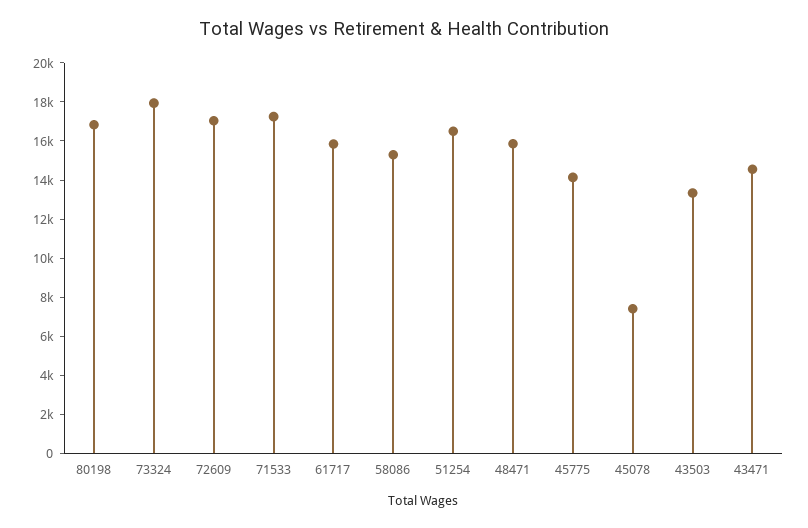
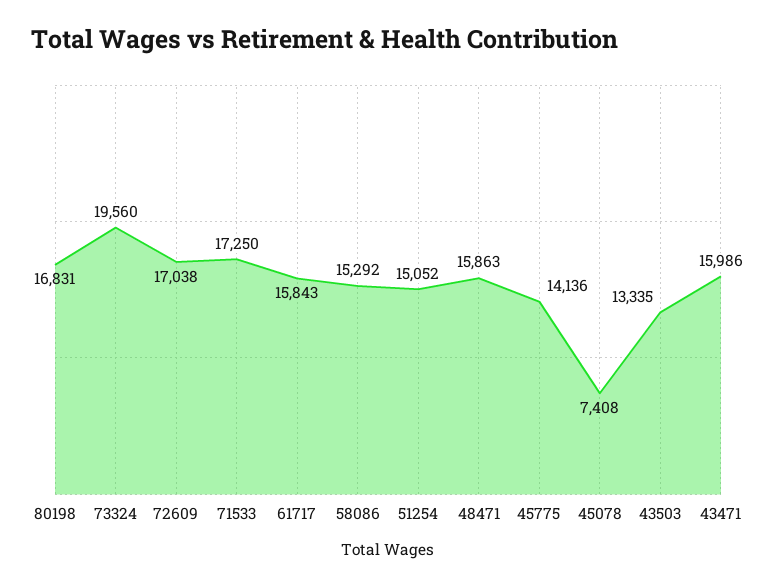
73324: 18000 -> 19560
51254: 16500 -> 15052
43471: 14500 -> 15986

